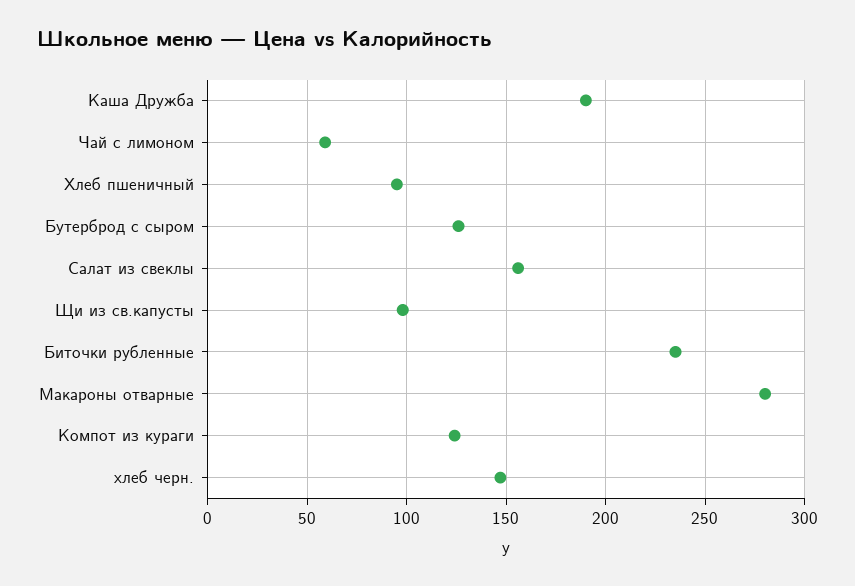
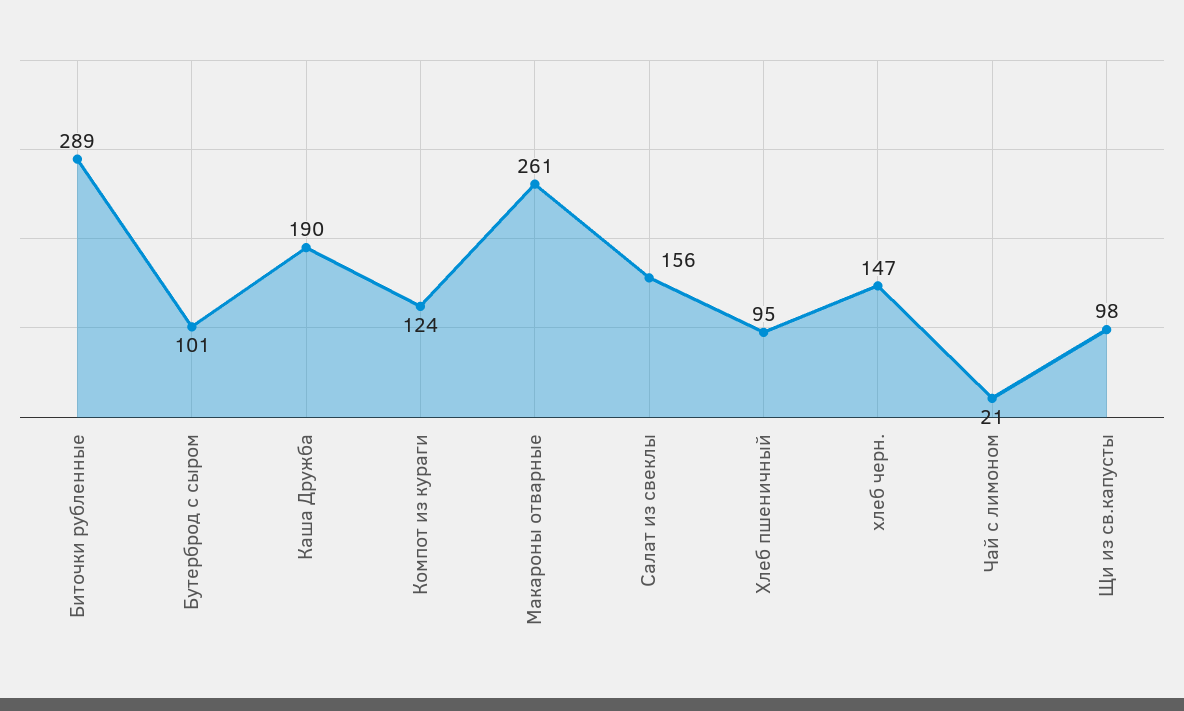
Чай с лимоном: 60 -> 21
Бутерброд с сыром: 125 -> 101
Биточки рубленные: 235 -> 289
Макароны отварные: 280 -> 261

